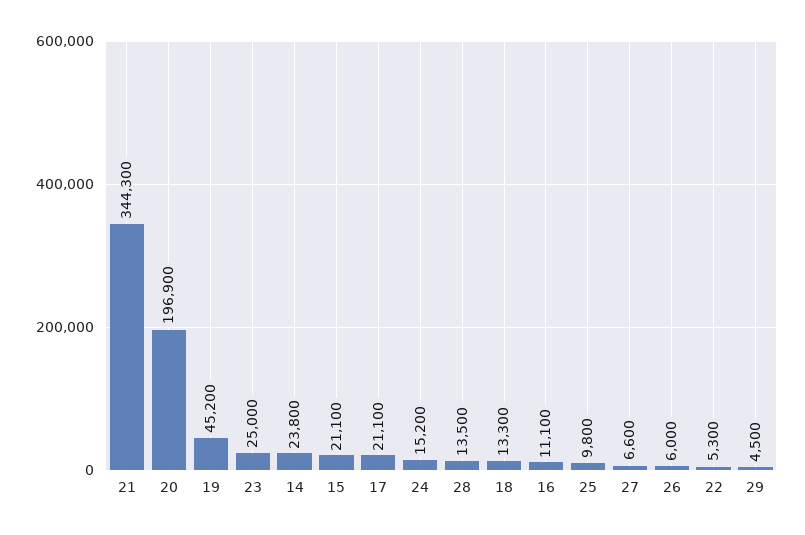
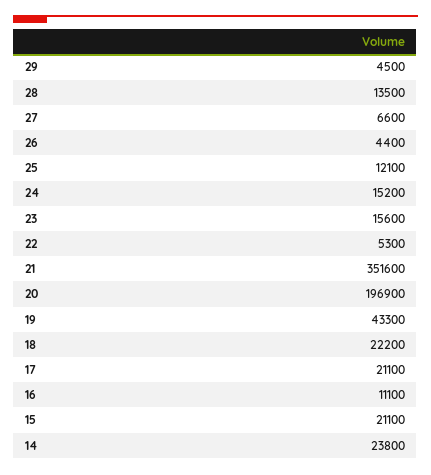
21: 344300 -> 351600
19: 45200 -> 43300
23: 25000 -> 15600
18: 13300 -> 22200
25: 9800 -> 12100
26: 6000 -> 4400

